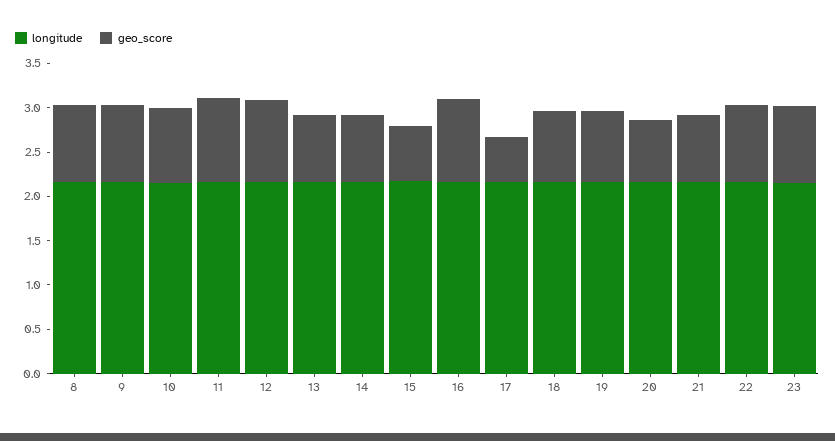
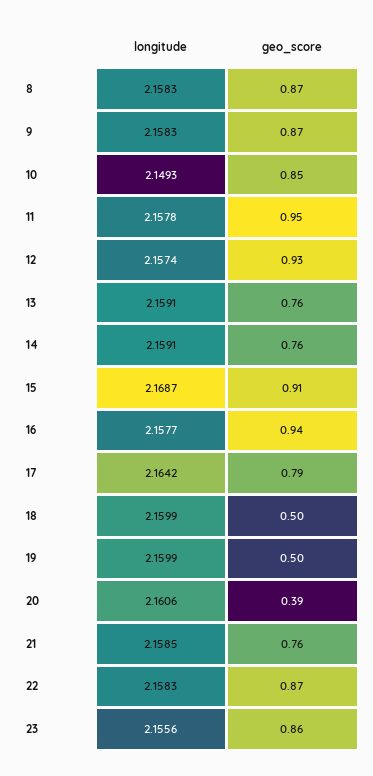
geo_score, 15: 0.6 -> 0.91
geo_score, 17: 0.5 -> 0.79
geo_score, 18: 0.8 -> 0.5
geo_score, 19: 0.8 -> 0.5
geo_score, 20: 0.7 -> 0.39

